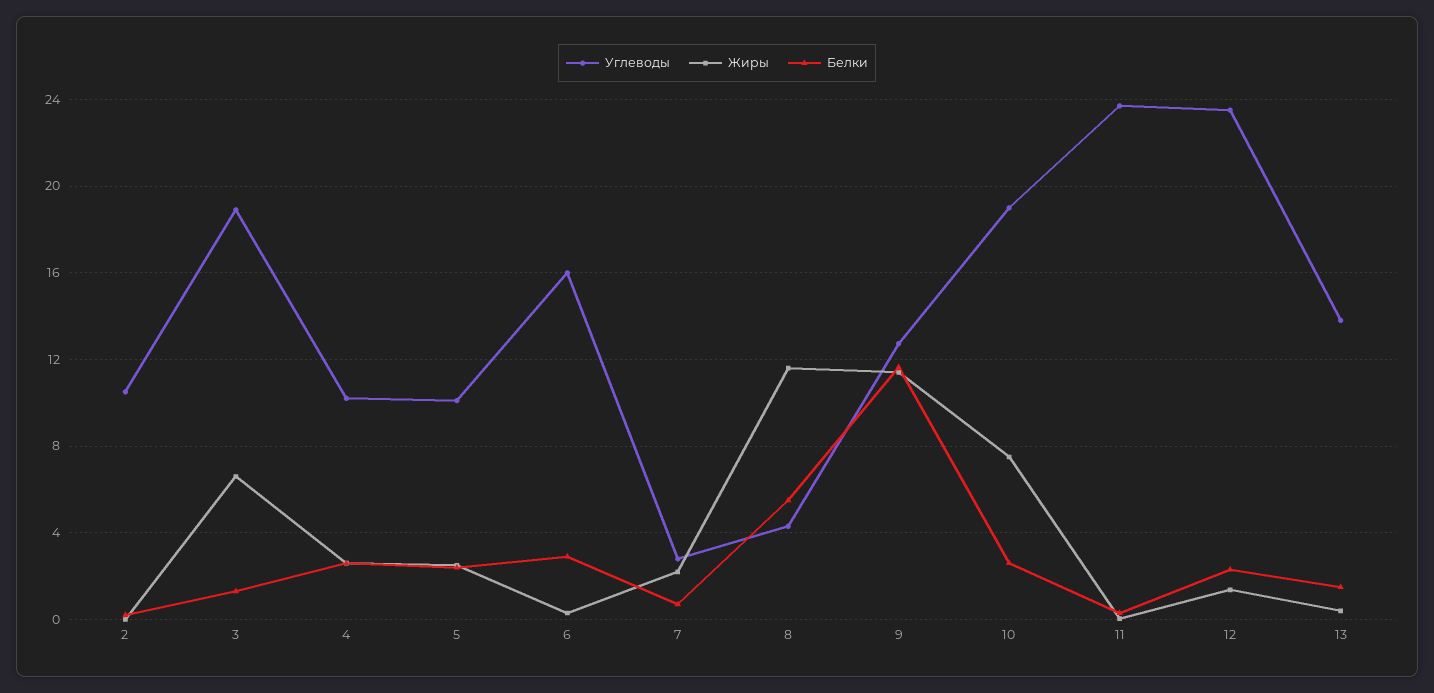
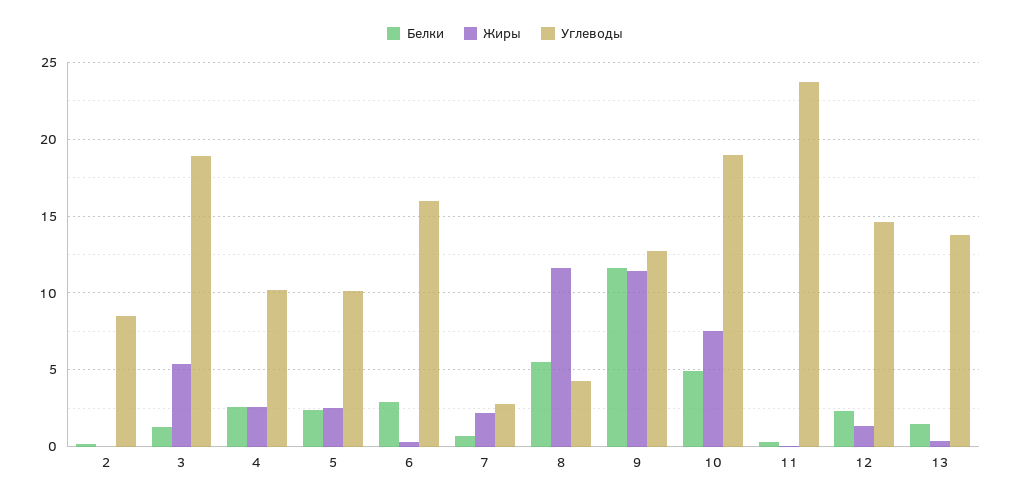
Углеводы, 2: 10.5 -> 8.5
Жиры, 3: 6.5 -> 5.5
Белки, 10: 2.5 -> 5
Углеводы, 12: 23.5 -> 14.5

